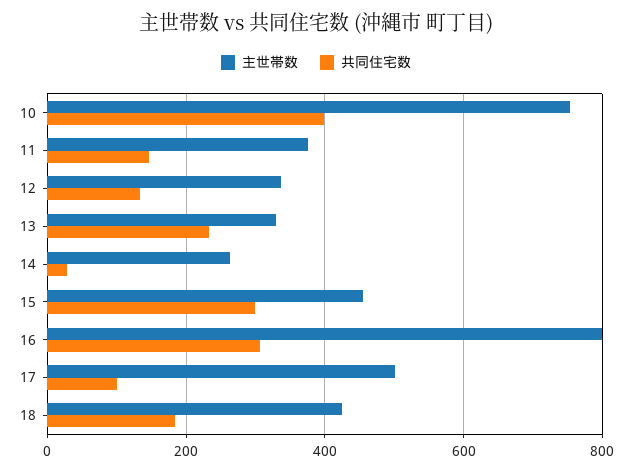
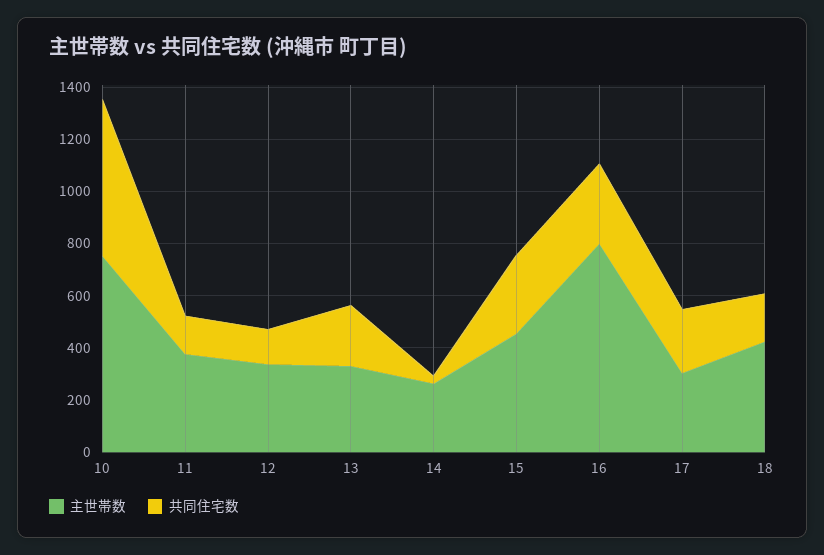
共同住宅数, 10: 400 -> 600
主世帯数, 17: 500 -> 300
共同住宅数, 17: 100 -> 250

